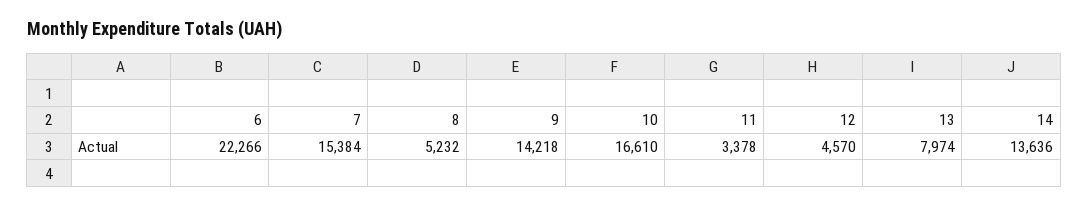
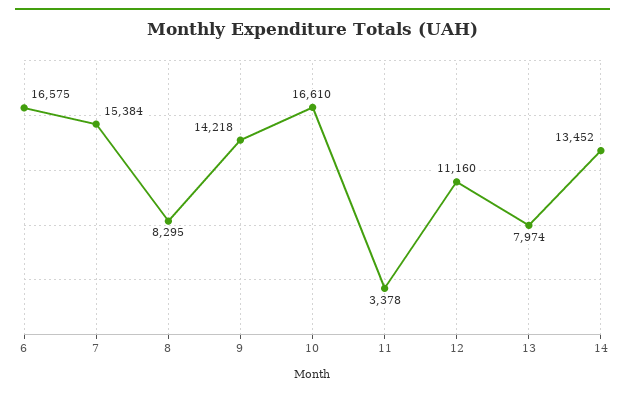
6: 22266 -> 16575
8: 5232 -> 8295
12: 4570 -> 11160
14: 13636 -> 13452

